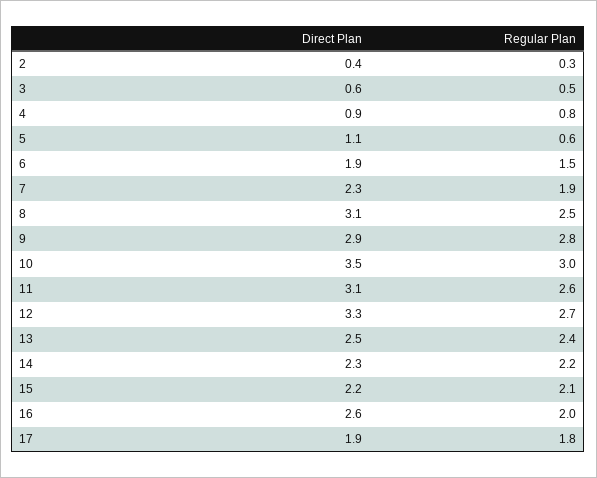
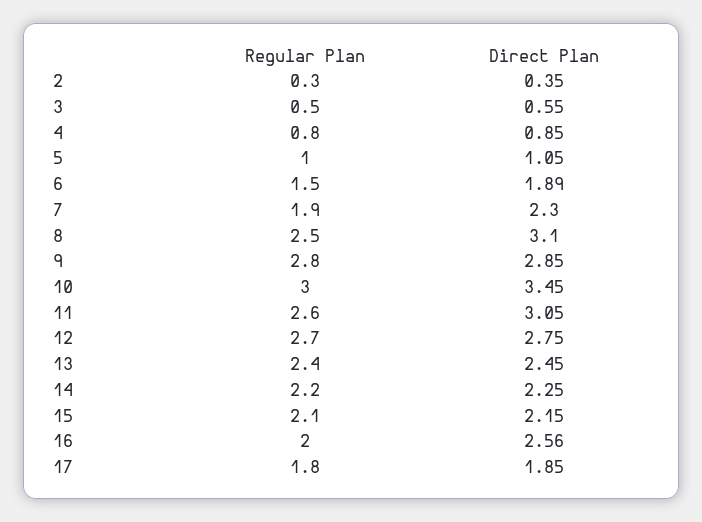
Regular Plan, 5: 0.6 -> 1
Direct Plan, 12: 3.3 -> 2.75

